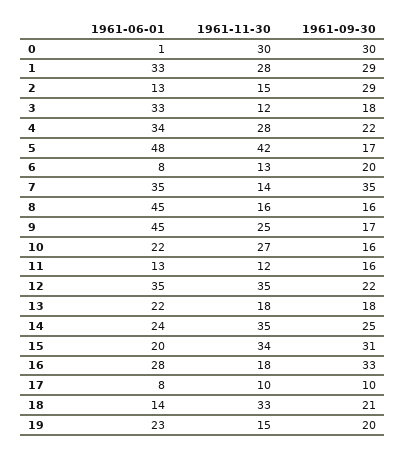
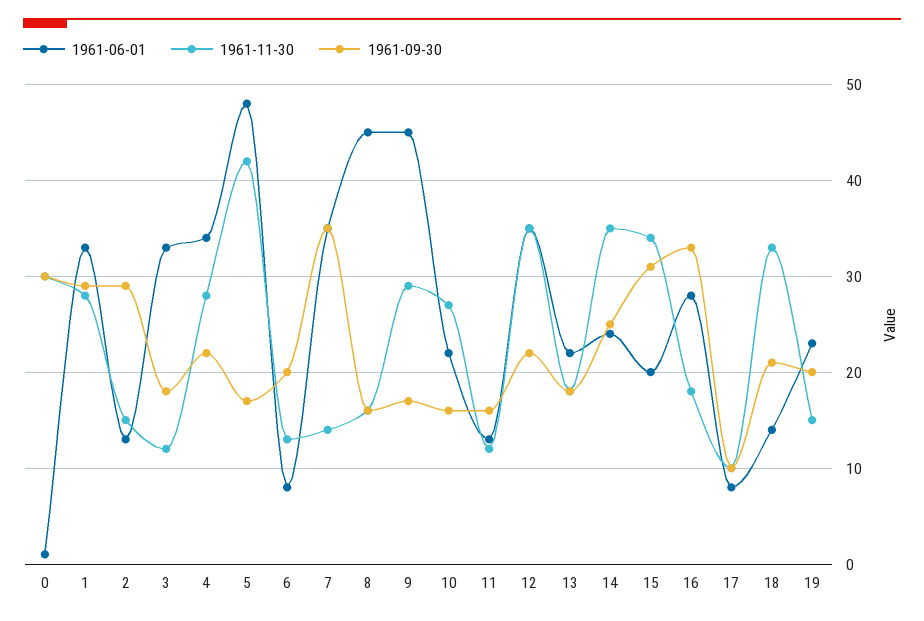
1961-11-30, 9: 25 -> 29

